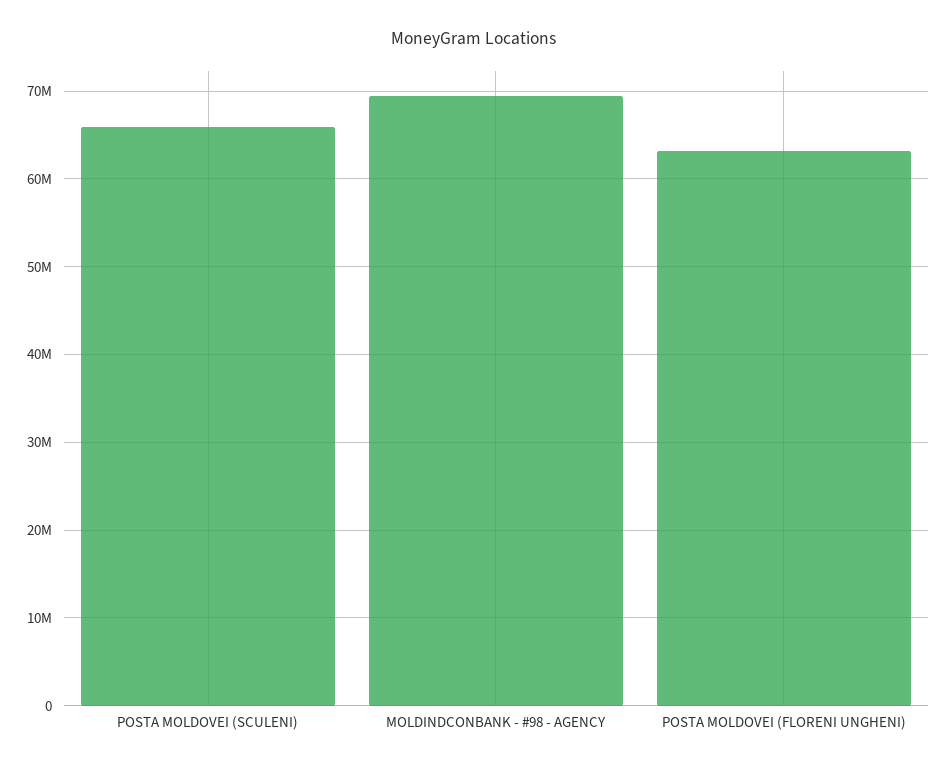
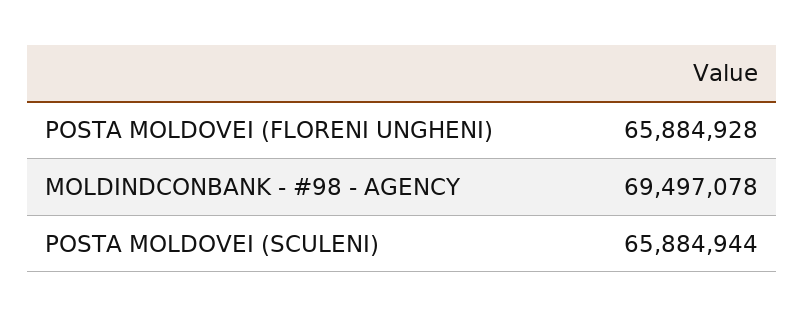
POSTA MOLDOVEI (FLORENI UNGHENI): 63000000 -> 65884928

